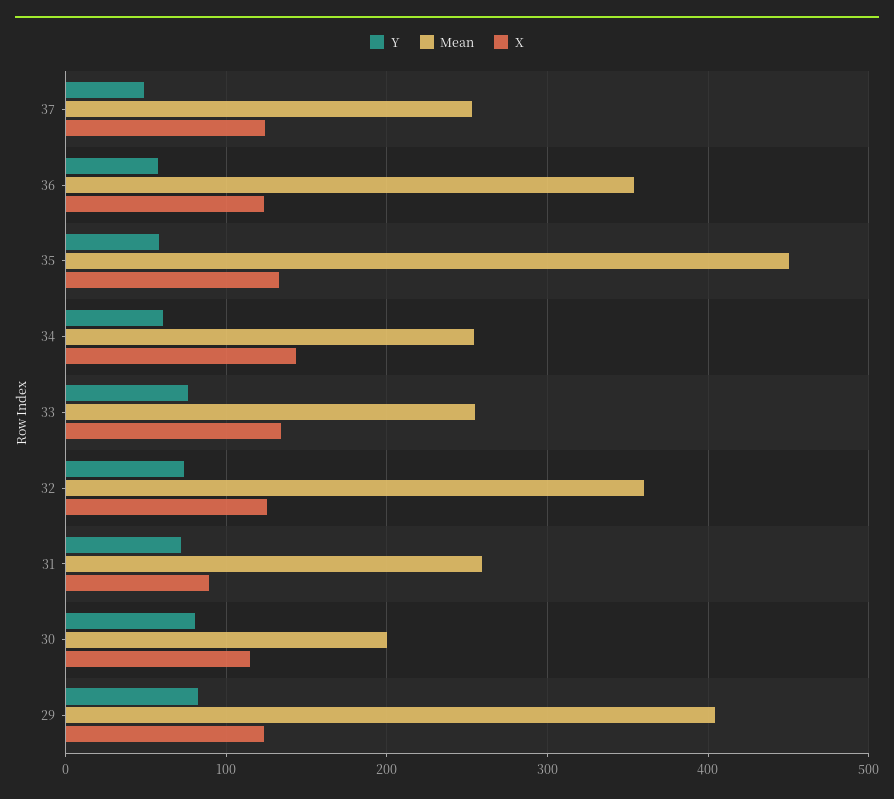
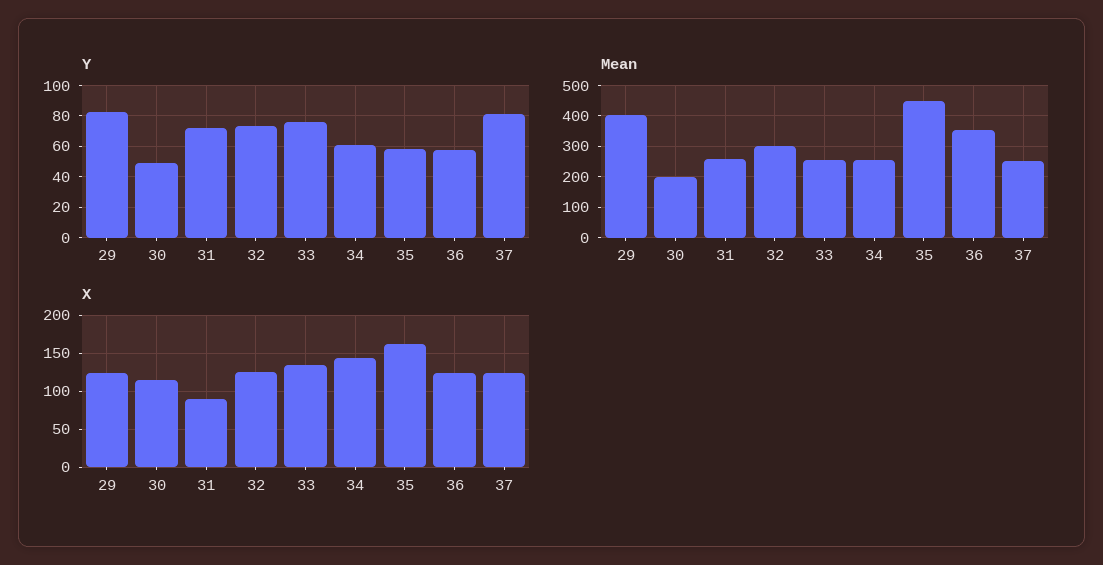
Y, 37: 50 -> 80
X, 35: 130 -> 160
Mean, 32: 360 -> 300
Y, 30: 80 -> 50

